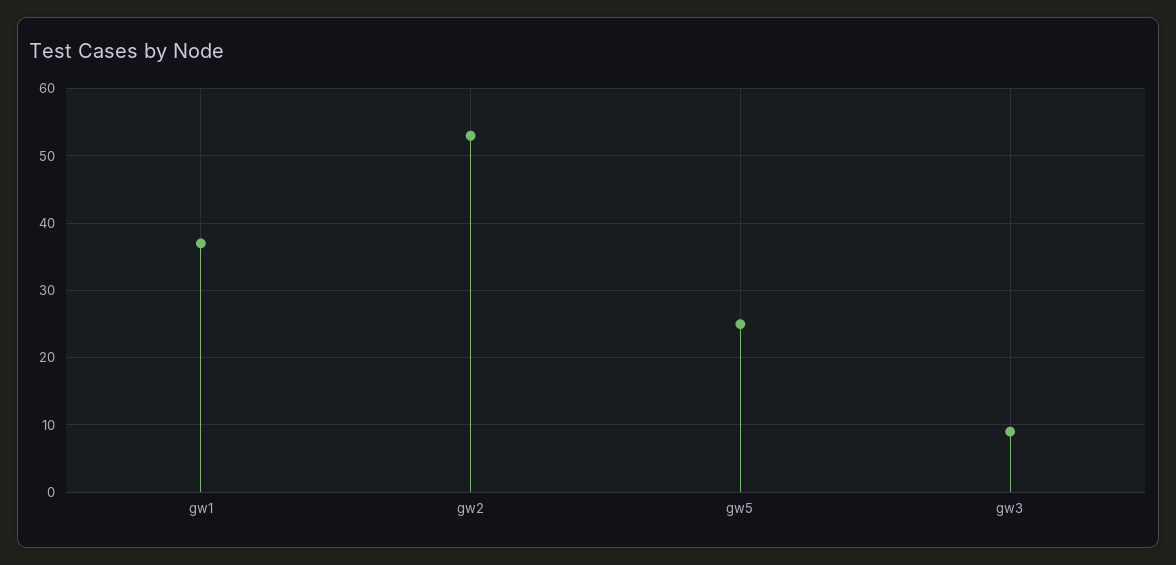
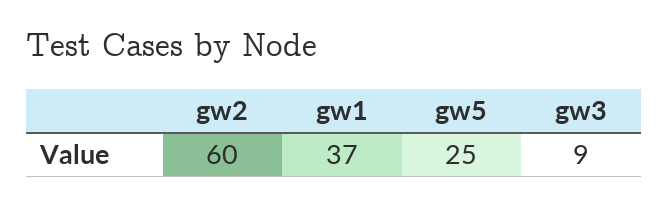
gw2: 53 -> 60

